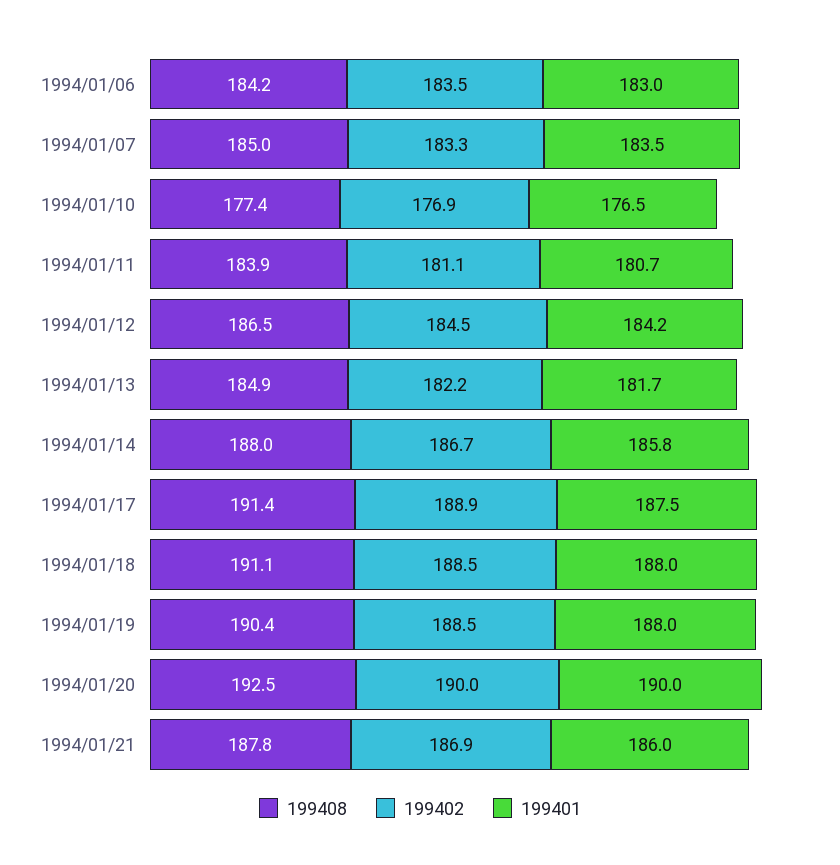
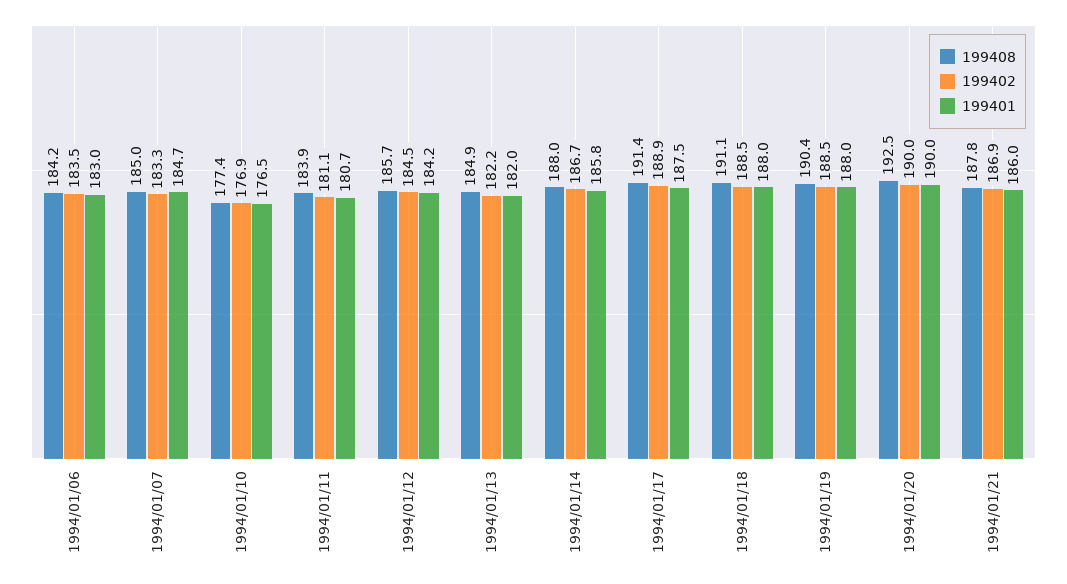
199401, 1994/01/07: 183.5 -> 184.7
199408, 1994/01/12: 186.5 -> 185.7
199401, 1994/01/13: 181.7 -> 182

